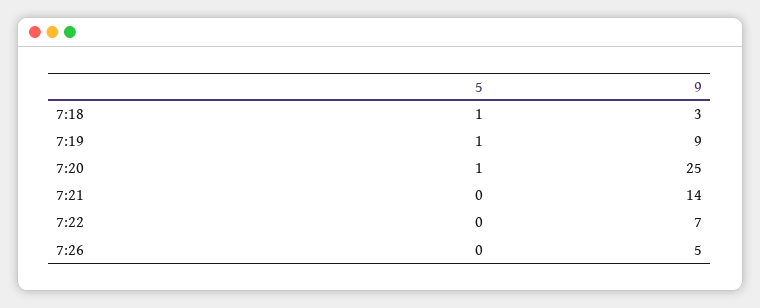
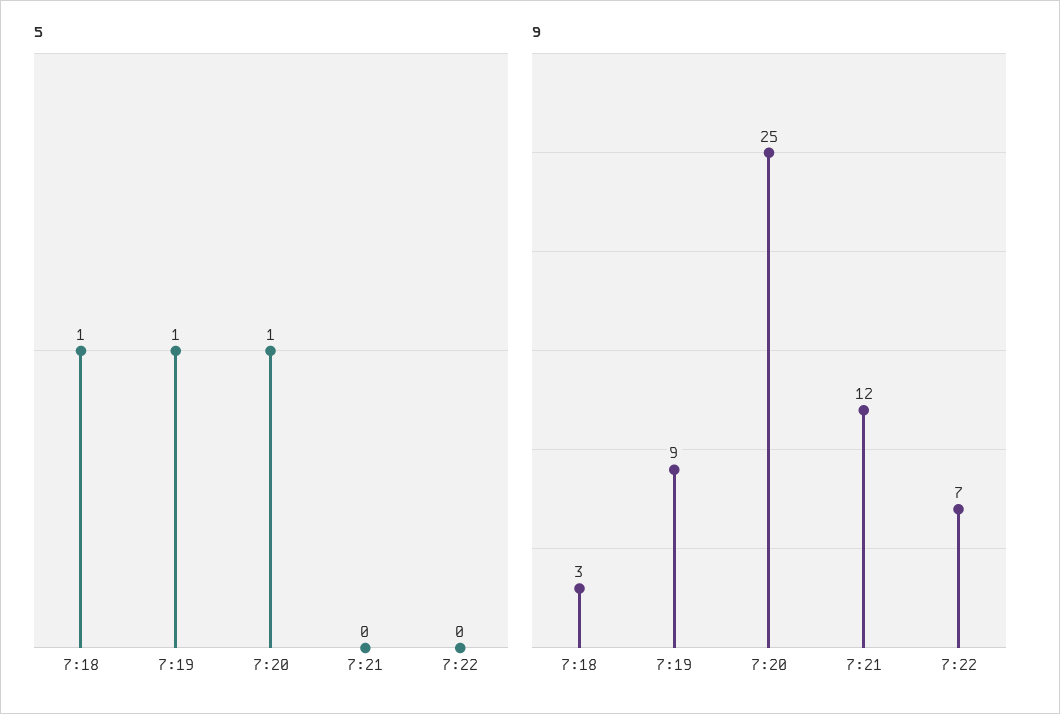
9, 7:21: 14 -> 12
5, 7:26: 0 -> none
9, 7:26: 5 -> none

